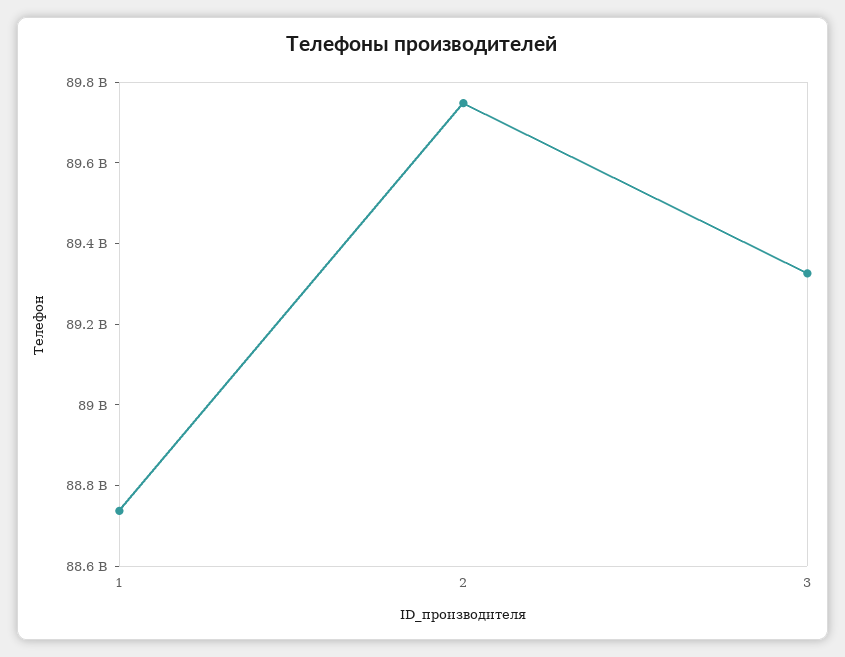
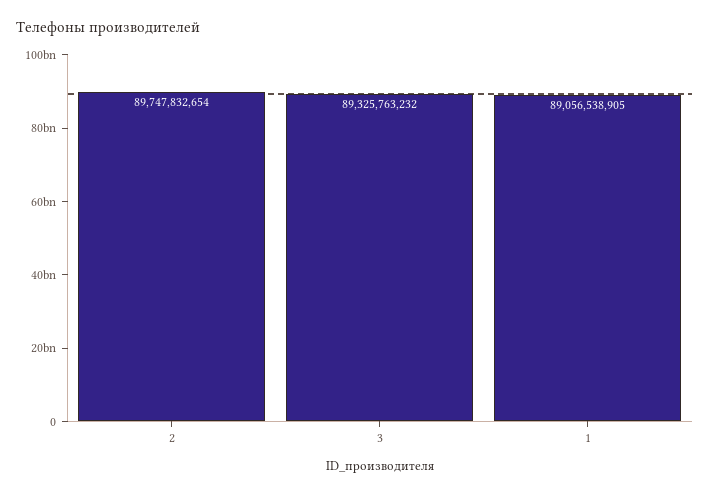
1: 88750000000 -> 89056538905

